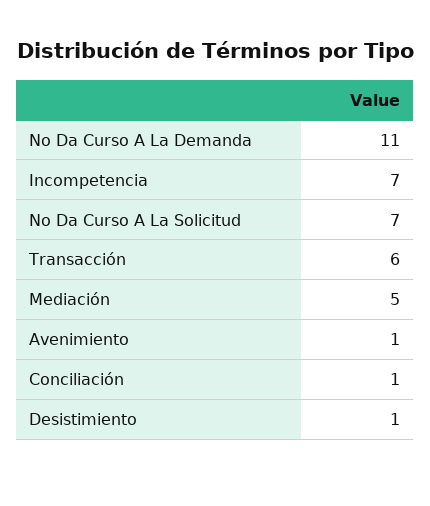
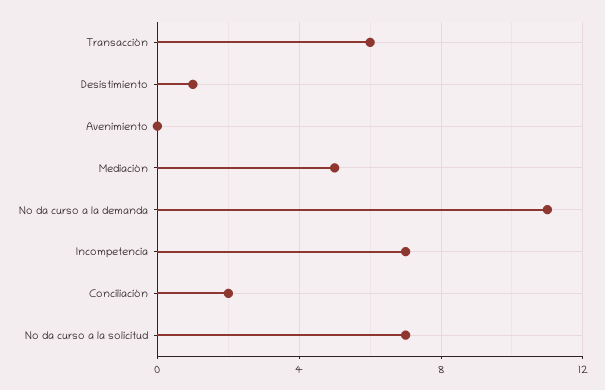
Avenimiento: 1 -> 0
Conciliación: 1 -> 2

